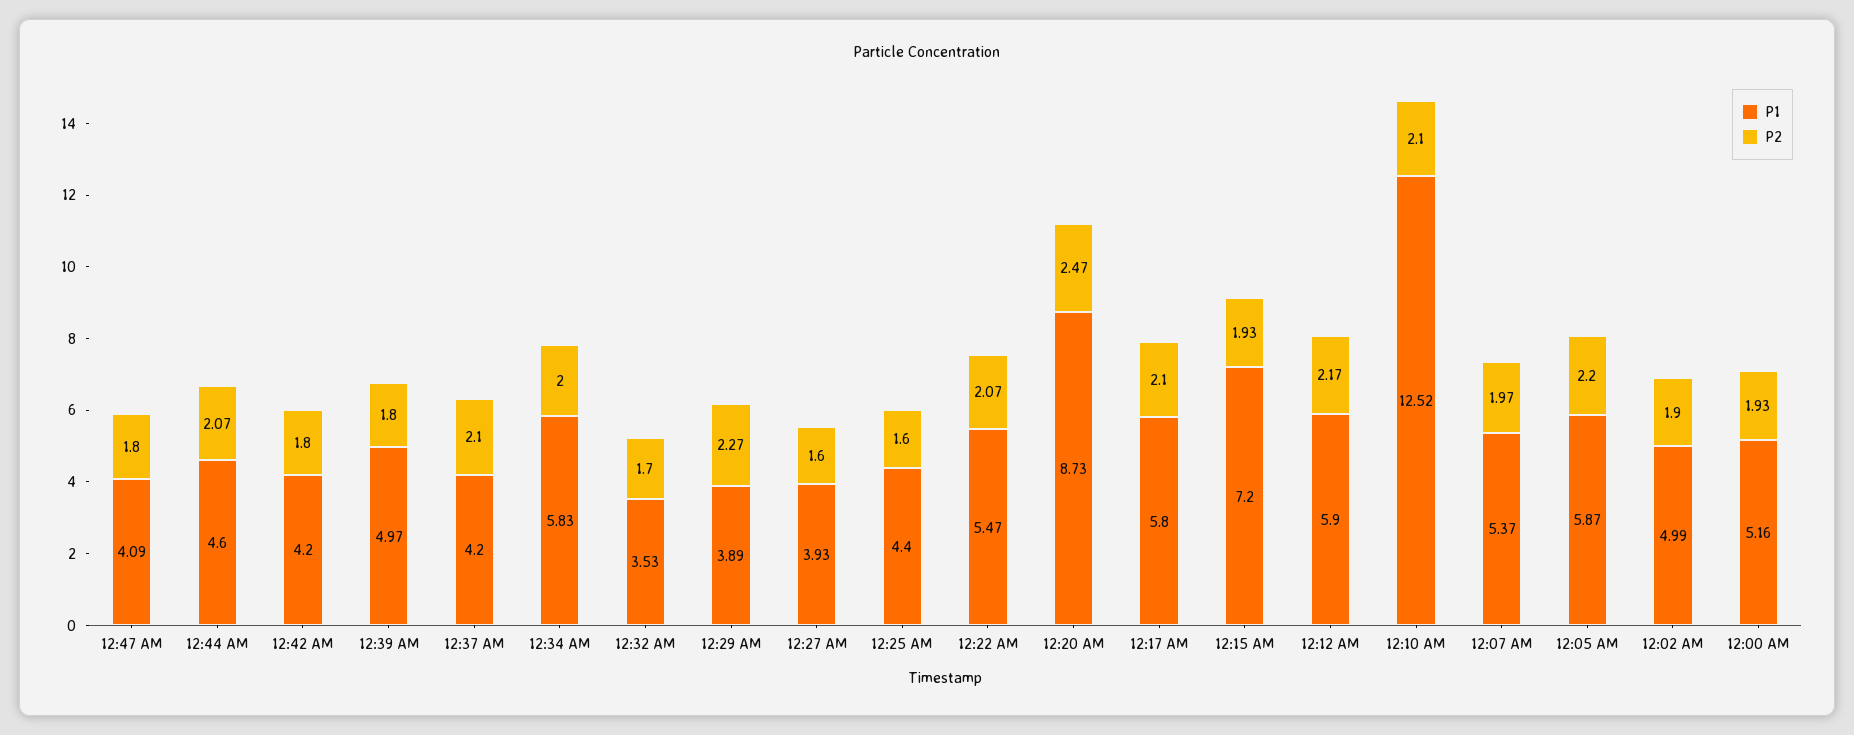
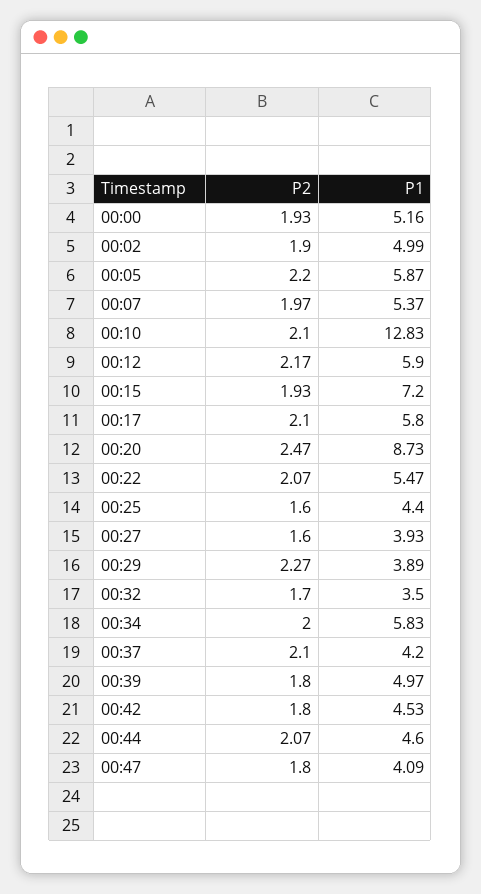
P1, 12:42 AM: 4.2 -> 4.53
P1, 12:32 AM: 3.53 -> 3.5
P1, 12:10 AM: 12.52 -> 12.83

